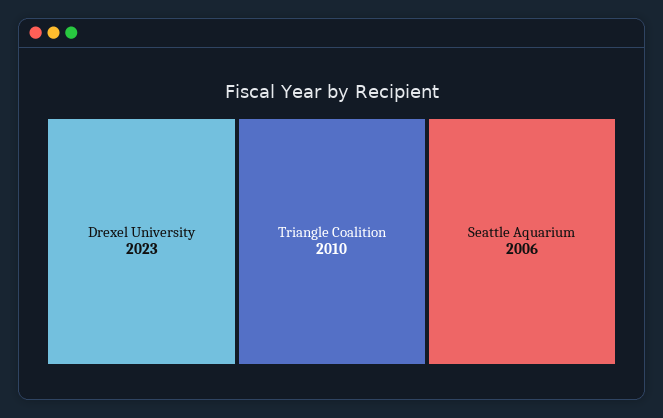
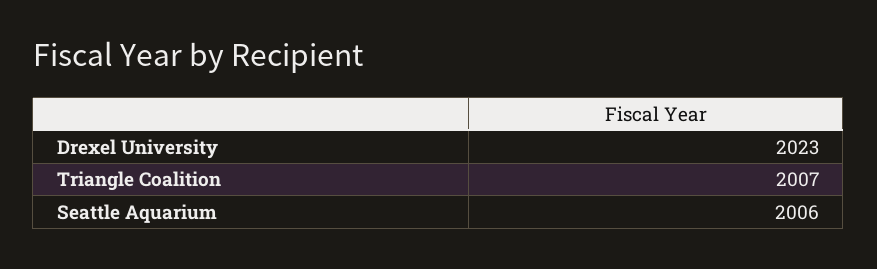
Triangle Coalition: 2010 -> 2007

